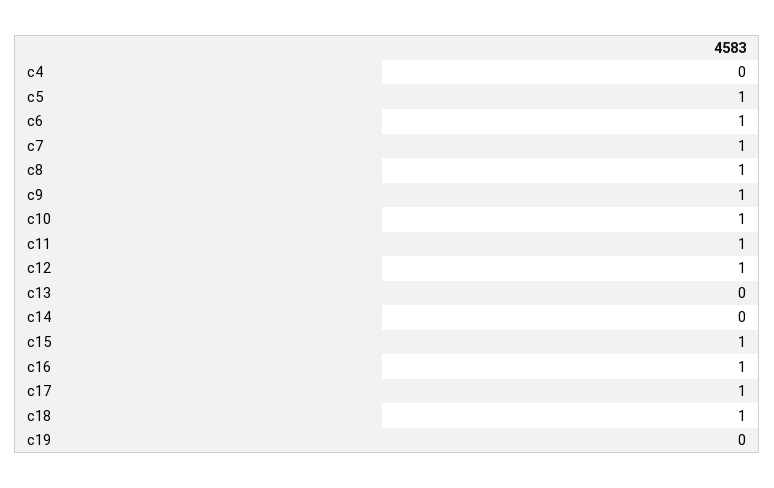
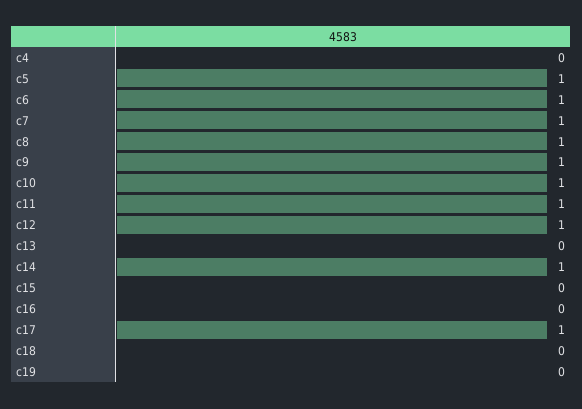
c14: 0 -> 1
c15: 1 -> 0
c16: 1 -> 0
c18: 1 -> 0

